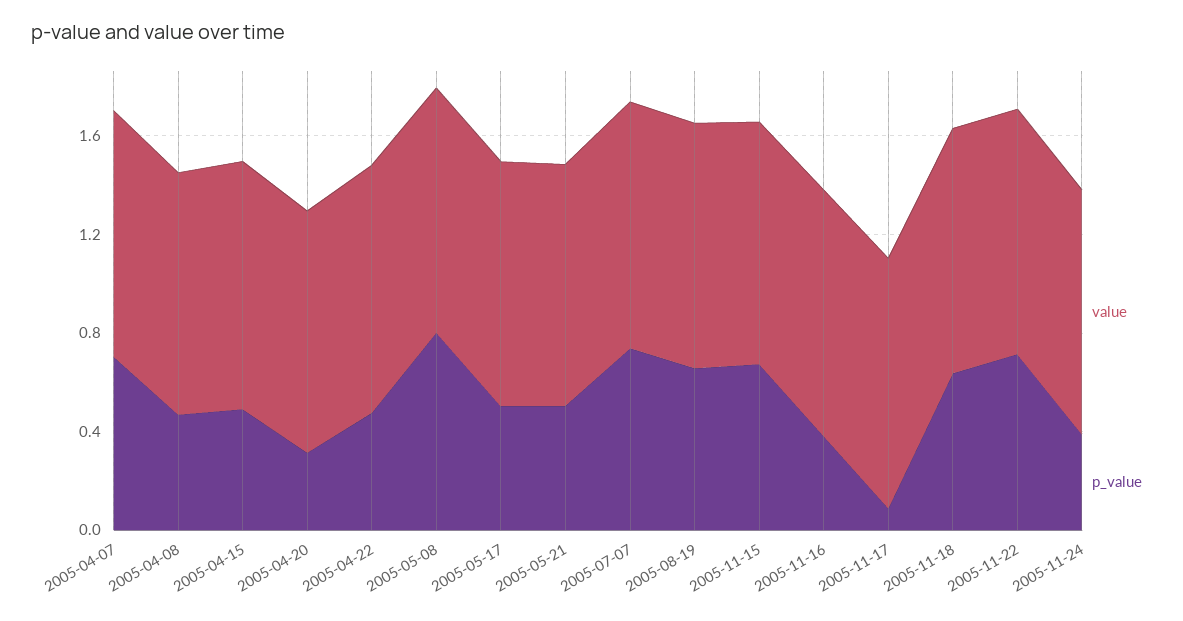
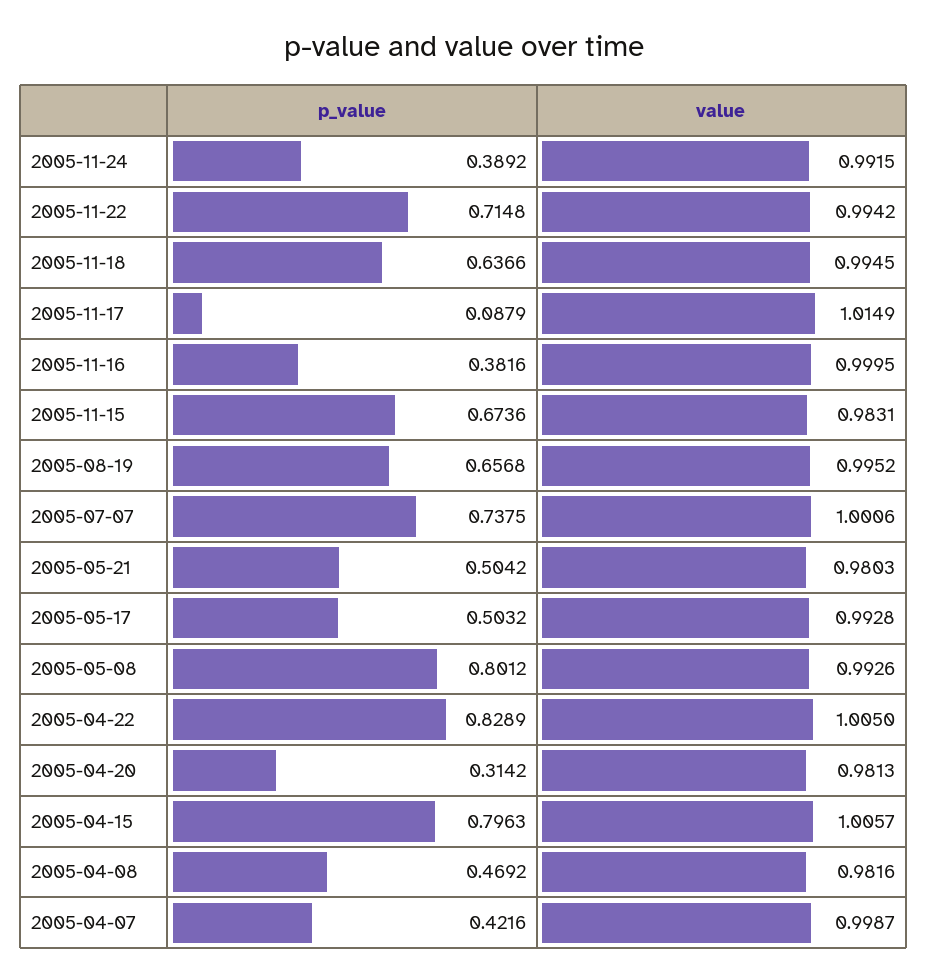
p_value, 2005-04-07: 0.7 -> 0.4216
p_value, 2005-04-15: 0.5 -> 0.7963
p_value, 2005-04-22: 0.5 -> 0.8289

